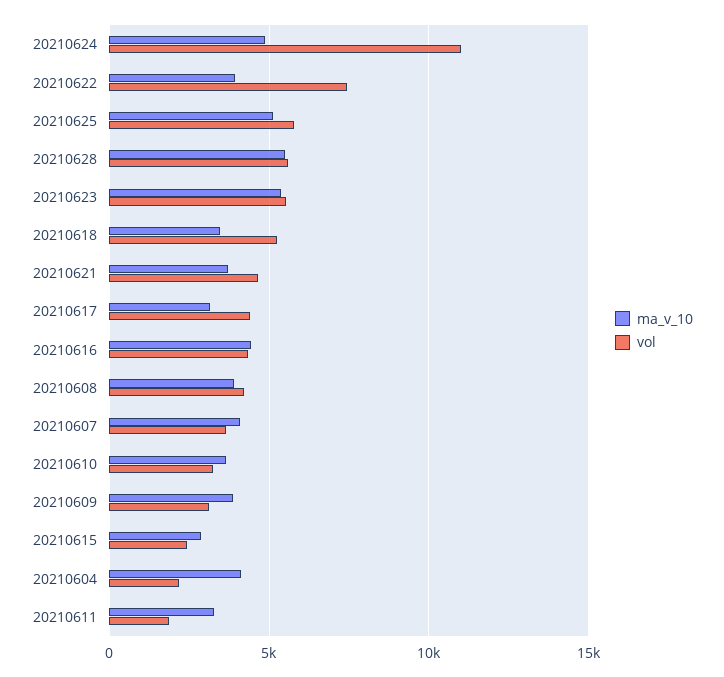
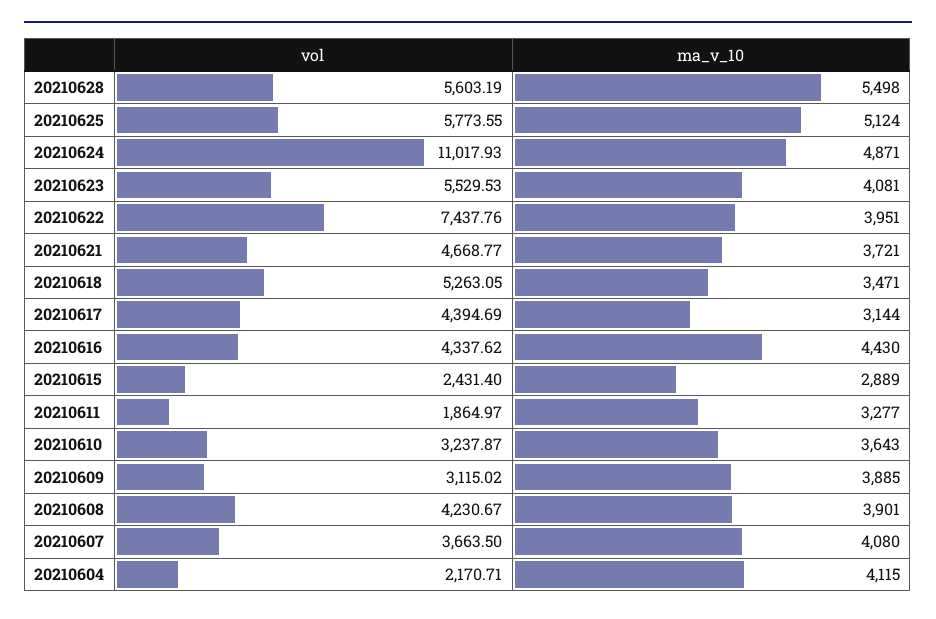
ma_v_10, 20210623: 5500 -> 4081

